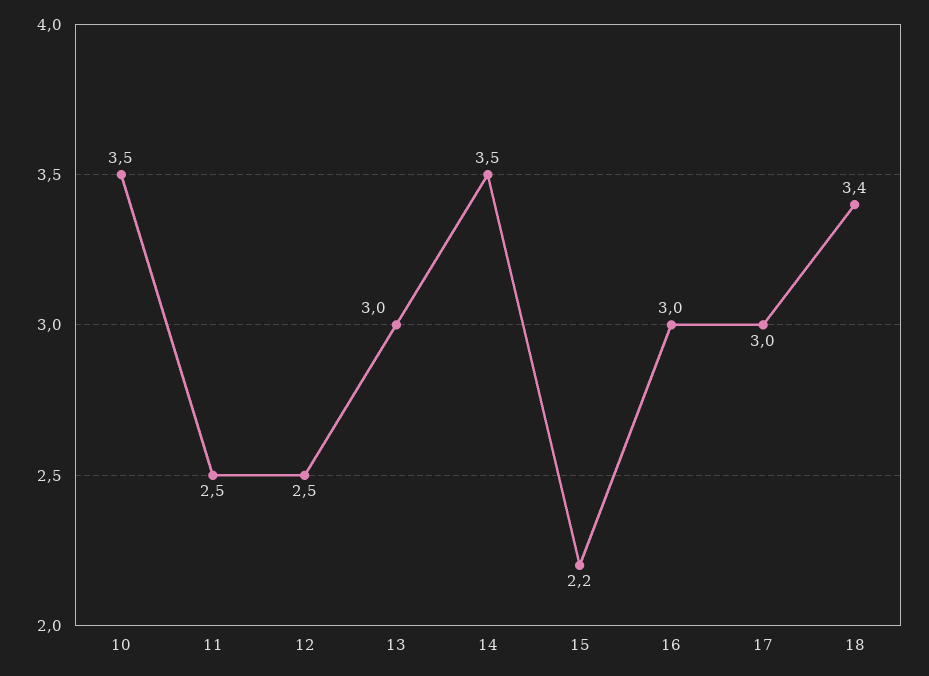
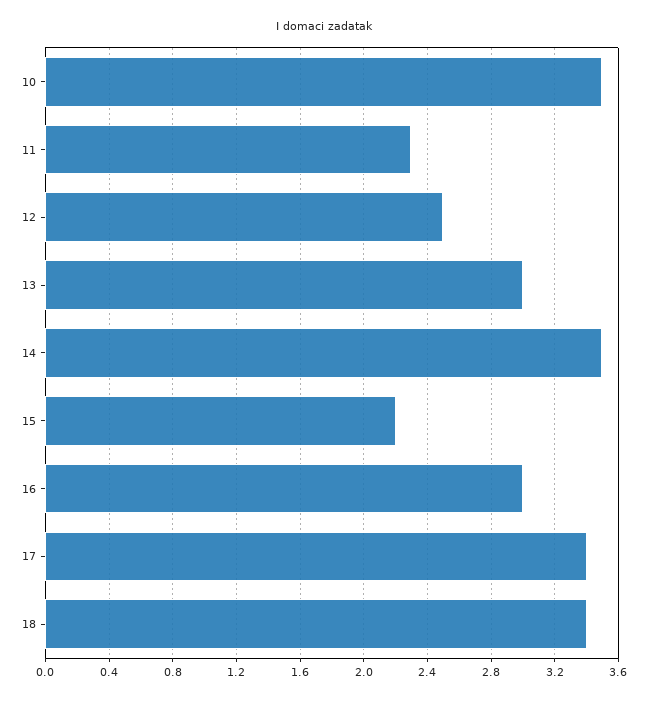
11: 2.5 -> 2.3
17: 3 -> 3.4

